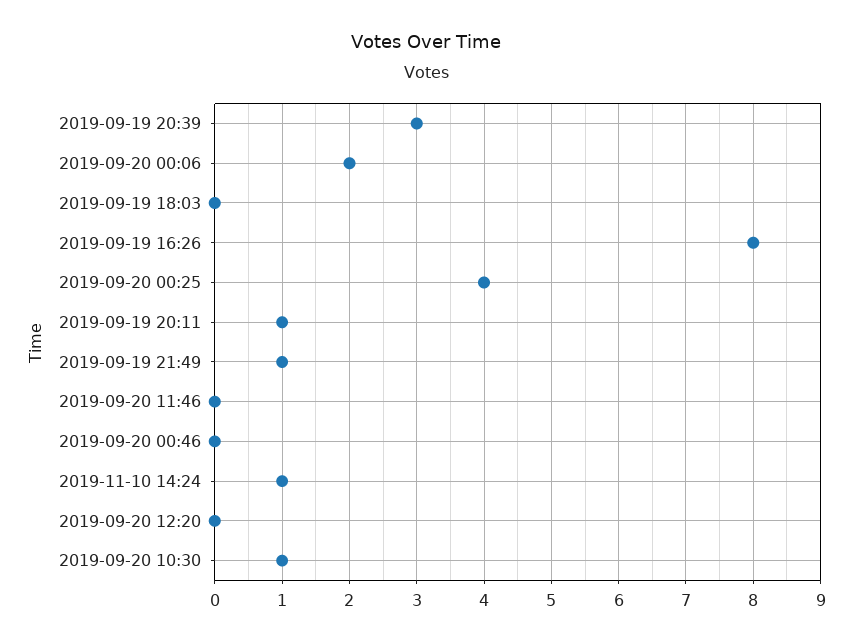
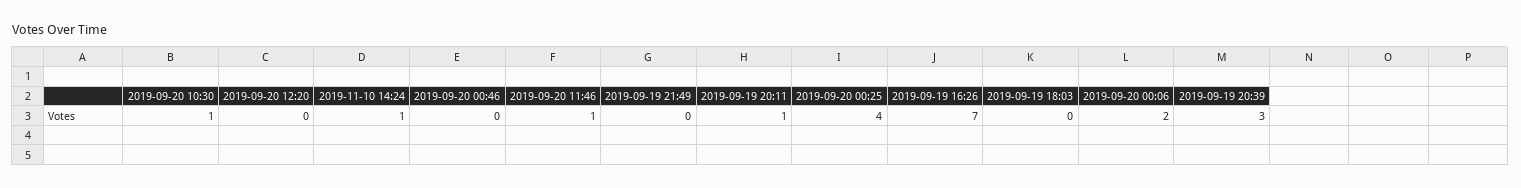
2019-09-19 16:26: 8 -> 7
2019-09-19 21:49: 1 -> 0
2019-09-20 11:46: 0 -> 1

